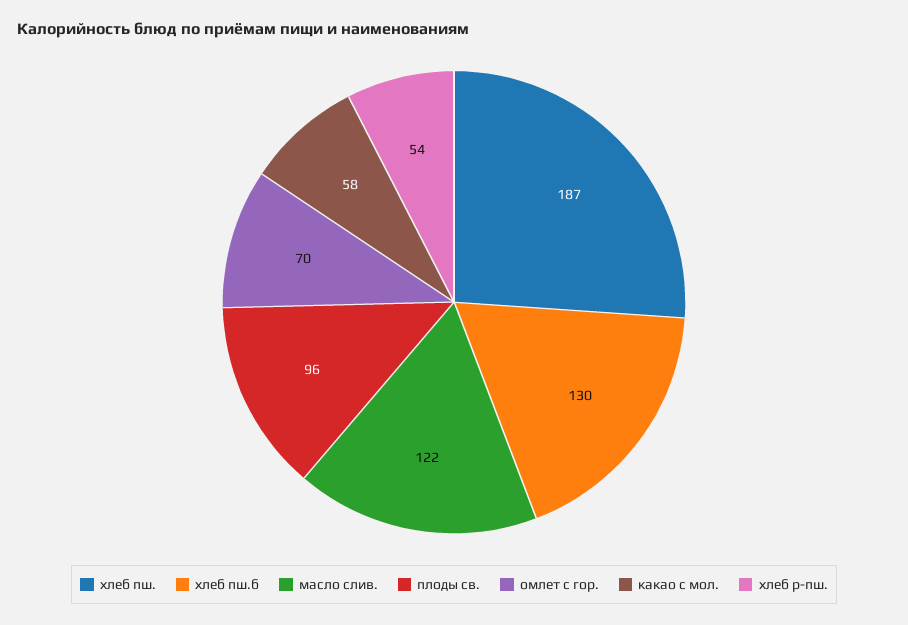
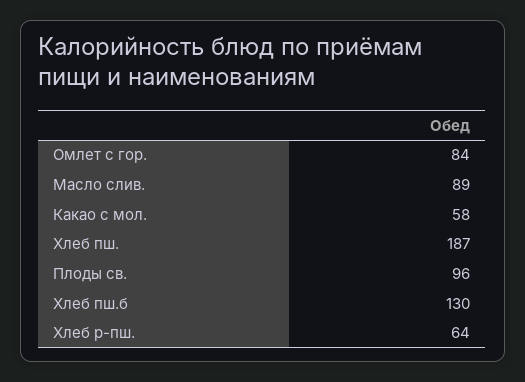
масло слив.: 122 -> 89
омлет с гор.: 70 -> 84
хлеб р-пш.: 54 -> 64

